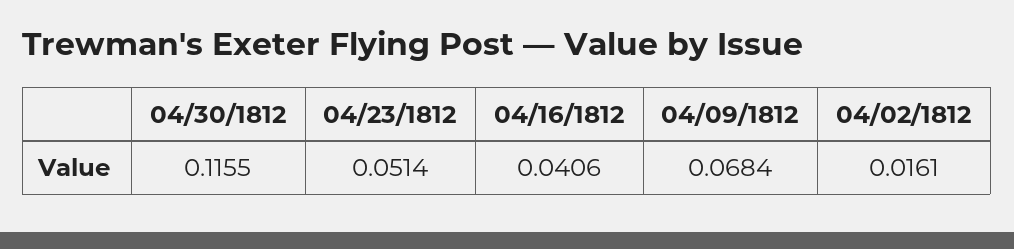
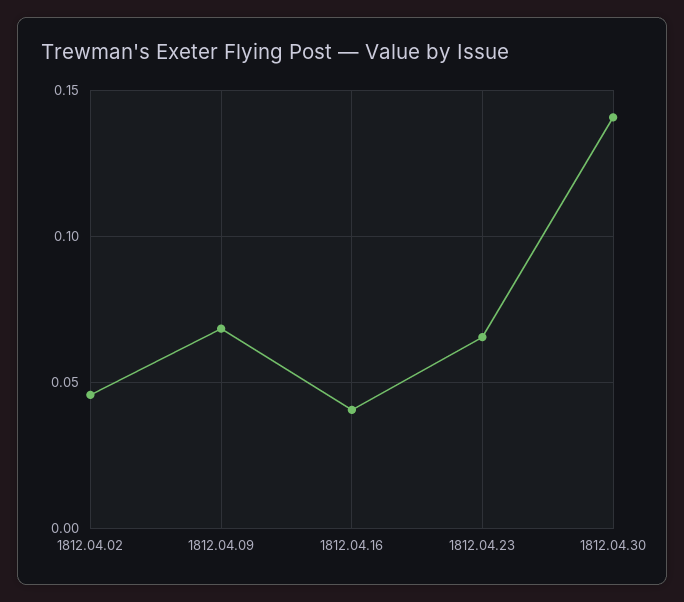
04/30/1812: 0.1155 -> 0.14
04/23/1812: 0.0514 -> 0.065
04/02/1812: 0.0161 -> 0.045

